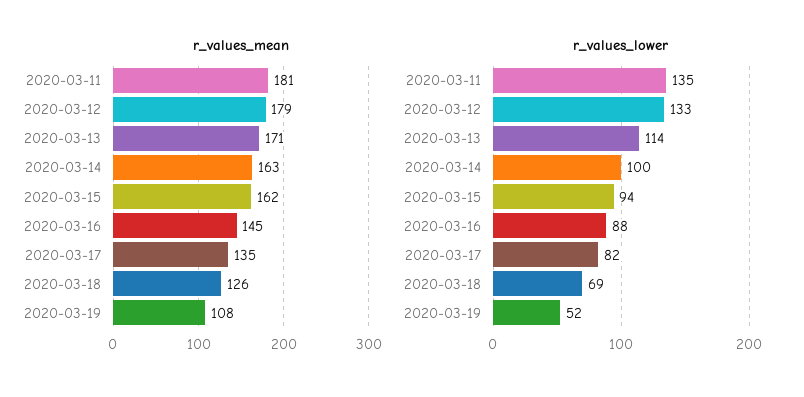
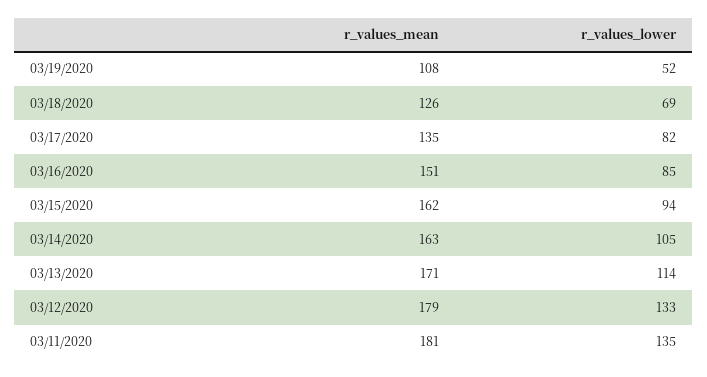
r_values_mean, 2020-03-16: 145 -> 151
r_values_lower, 2020-03-14: 100 -> 105
r_values_lower, 2020-03-16: 88 -> 85

